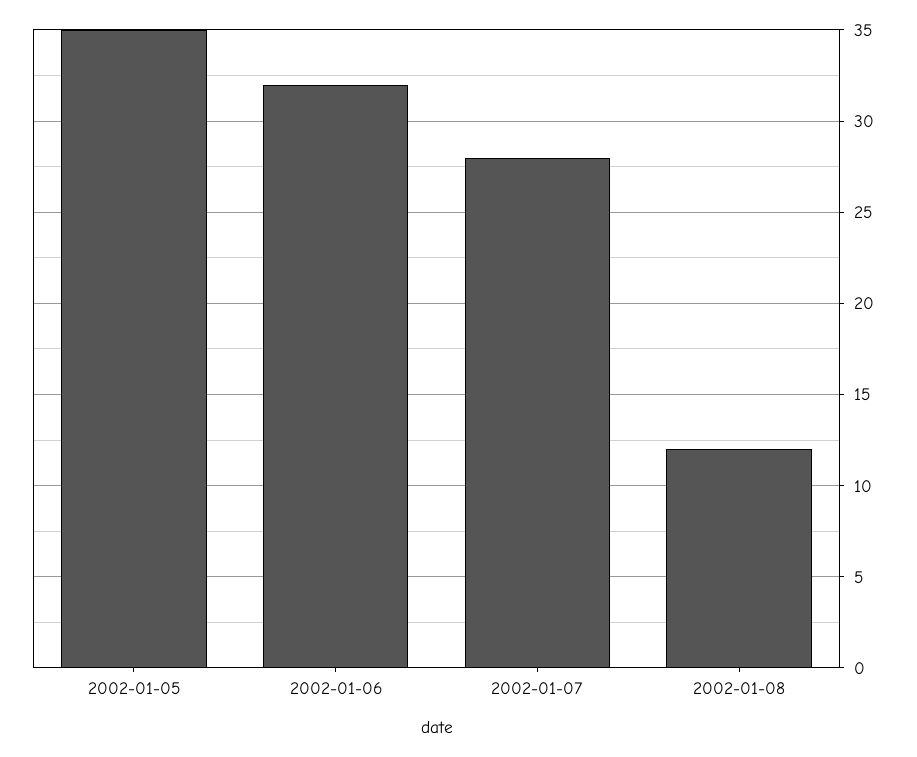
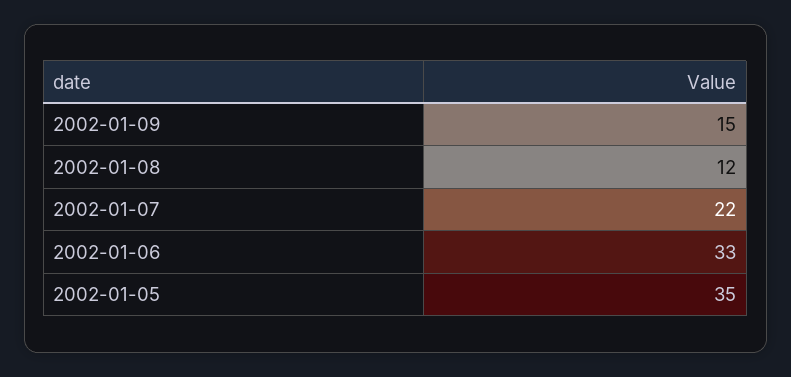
2002-01-06: 32 -> 33
2002-01-07: 28 -> 22
2002-01-09: none -> 15

